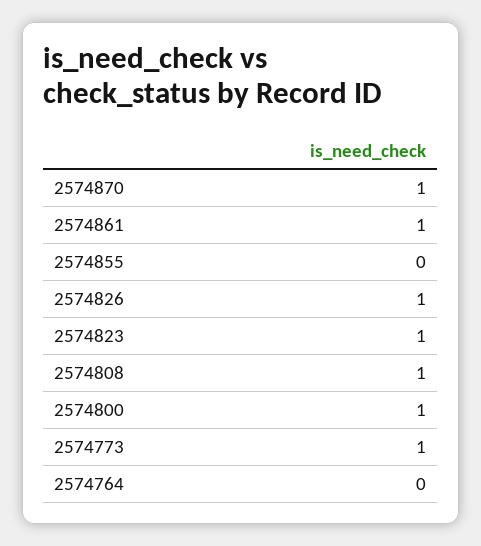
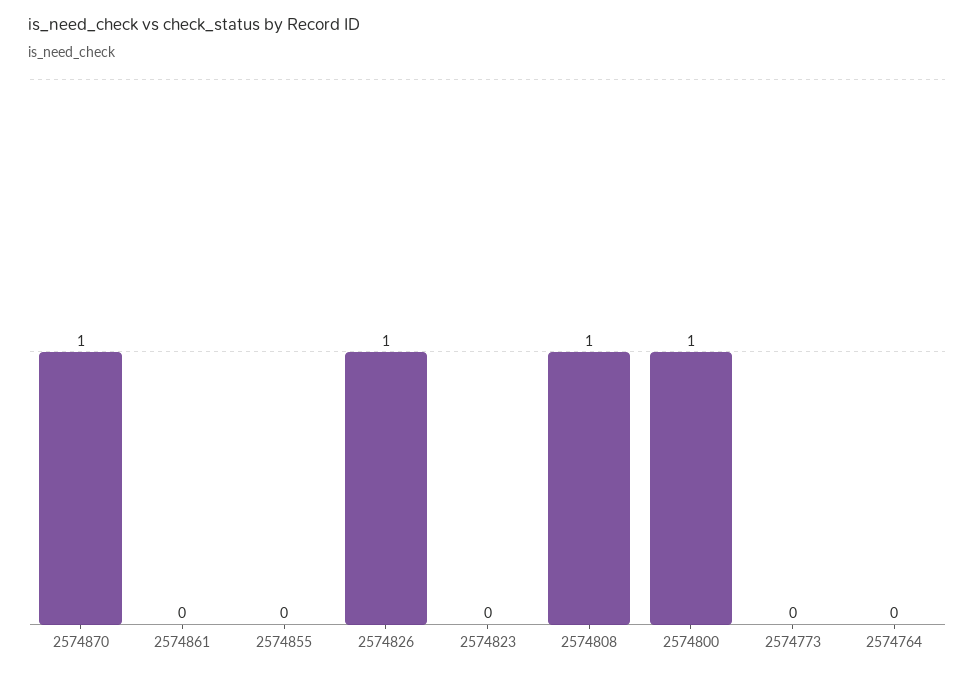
2574861: 1 -> 0
2574823: 1 -> 0
2574773: 1 -> 0

